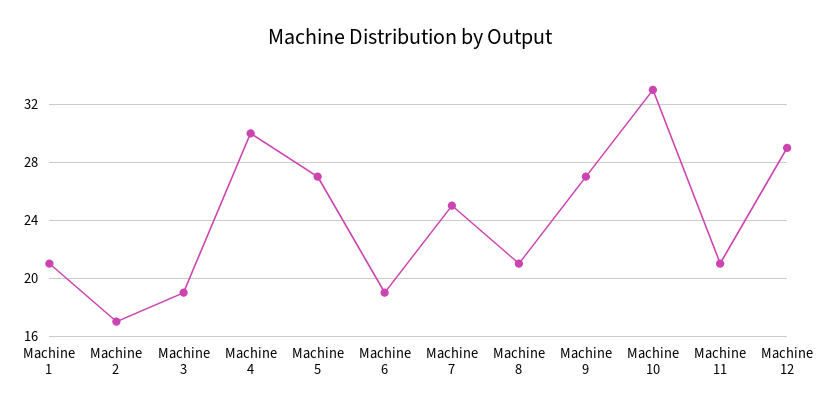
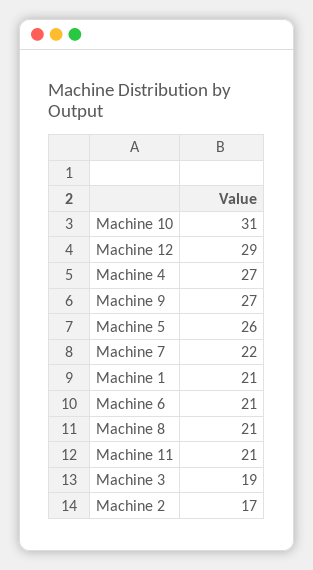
Machine 4: 30 -> 27
Machine 5: 27 -> 26
Machine 6: 19 -> 21
Machine 7: 25 -> 22
Machine 10: 33 -> 31

